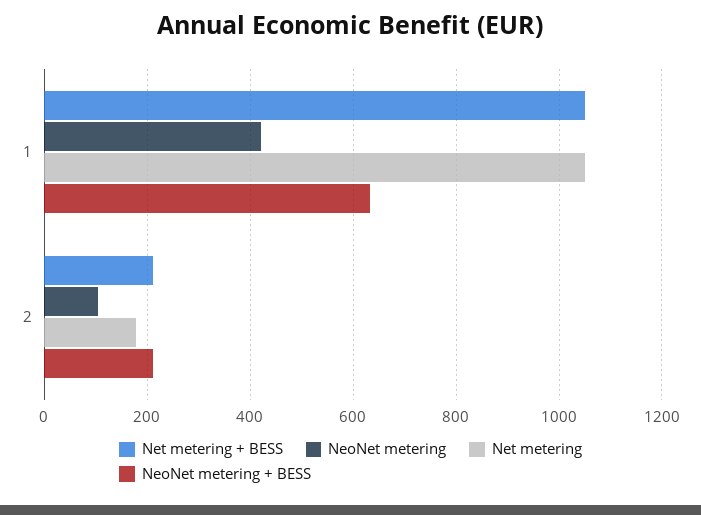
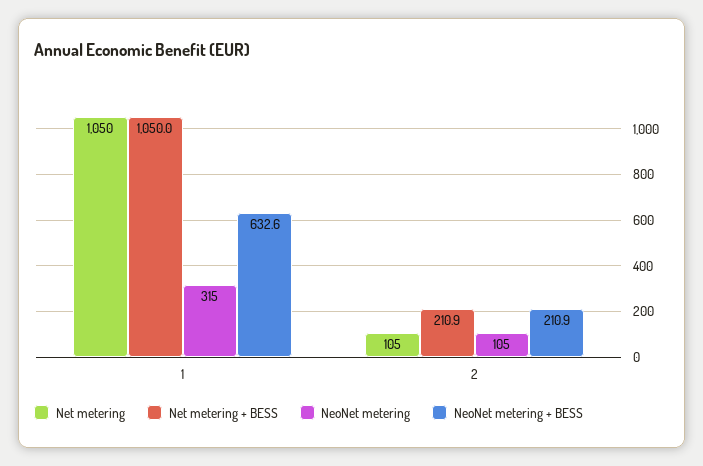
NeoNet metering, 1: 420 -> 315
Net metering, 2: 180 -> 105

